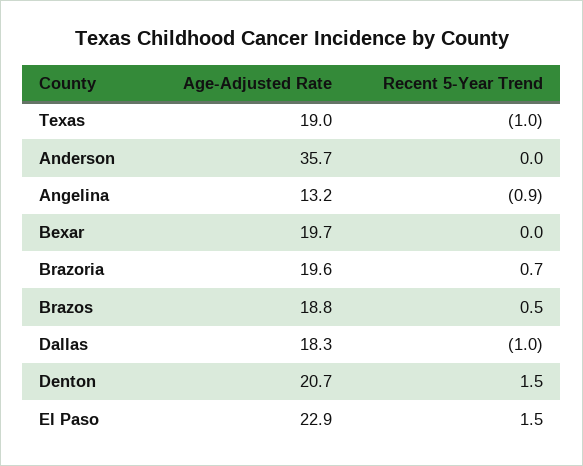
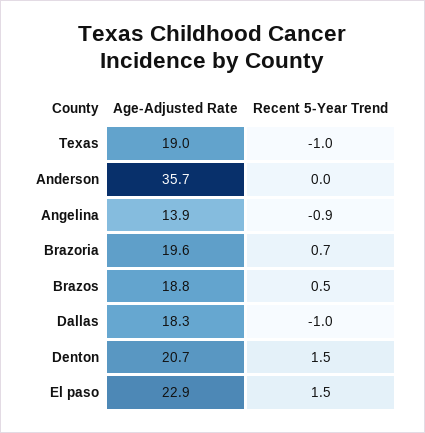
Age-Adjusted Rate, Angelina: 13.2 -> 13.9
Age-Adjusted Rate, Bexar: 19.7 -> none
Recent 5-Year Trend, Bexar: 0 -> none

